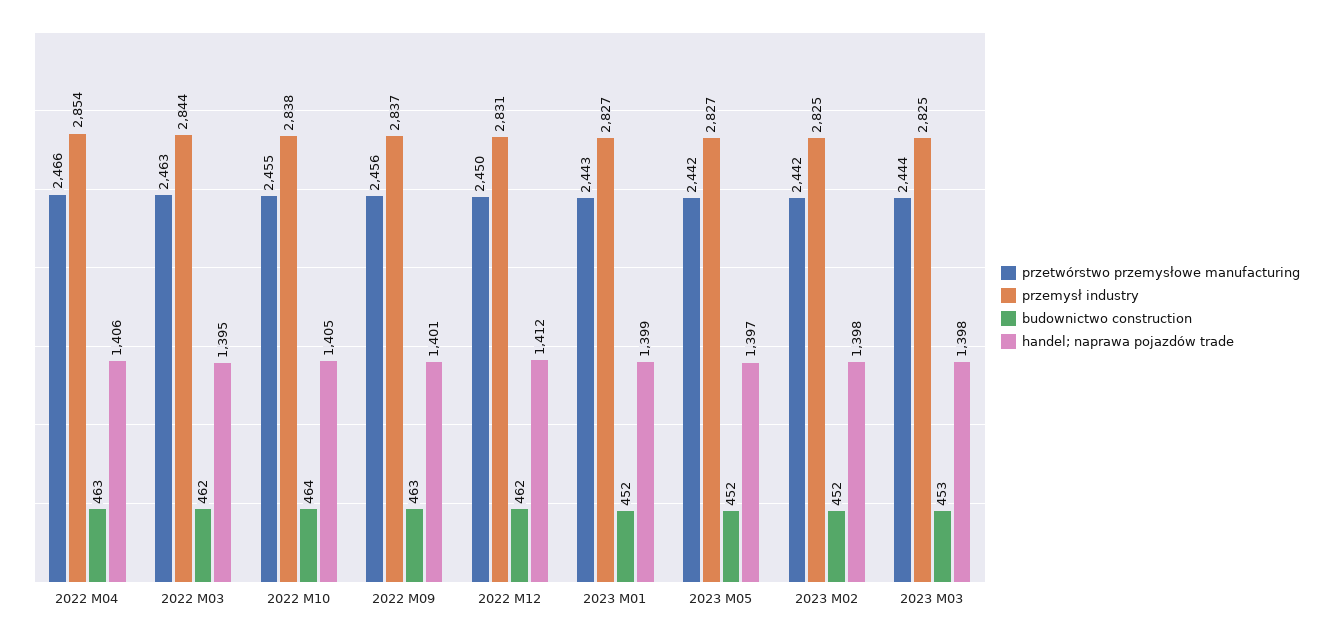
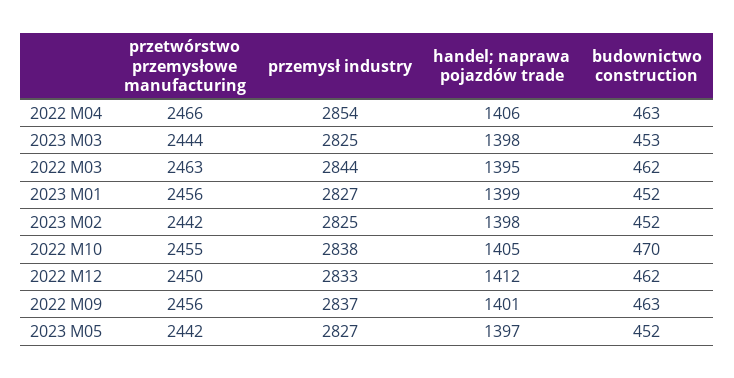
budownictwo construction, 2022 M10: 464 -> 470
przemysł industry, 2022 M12: 2831 -> 2833
przetwórstwo przemysłowe manufacturing, 2023 M01: 2443 -> 2456

